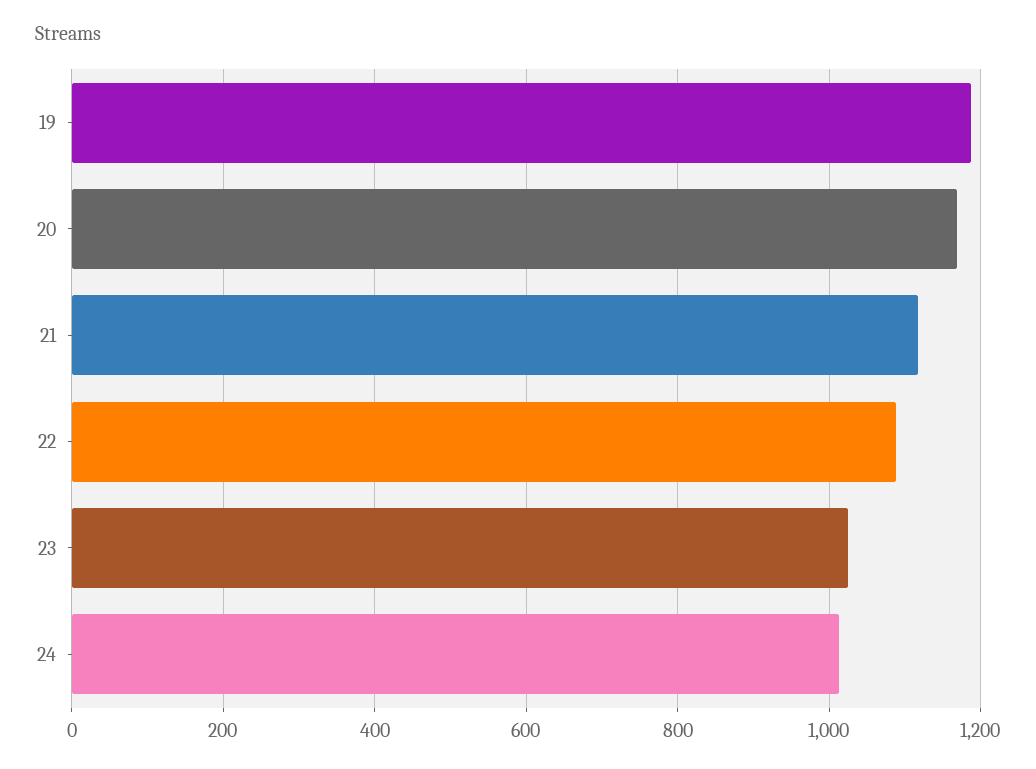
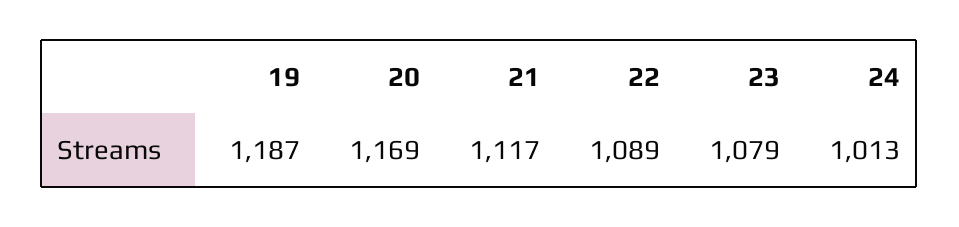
23: 1020 -> 1079

